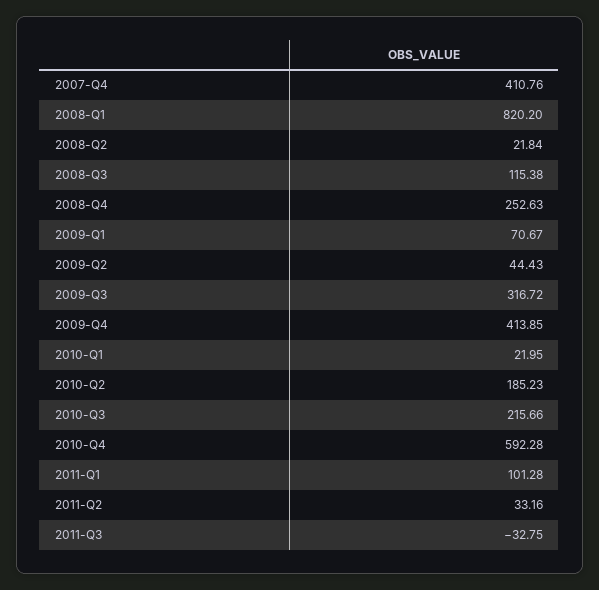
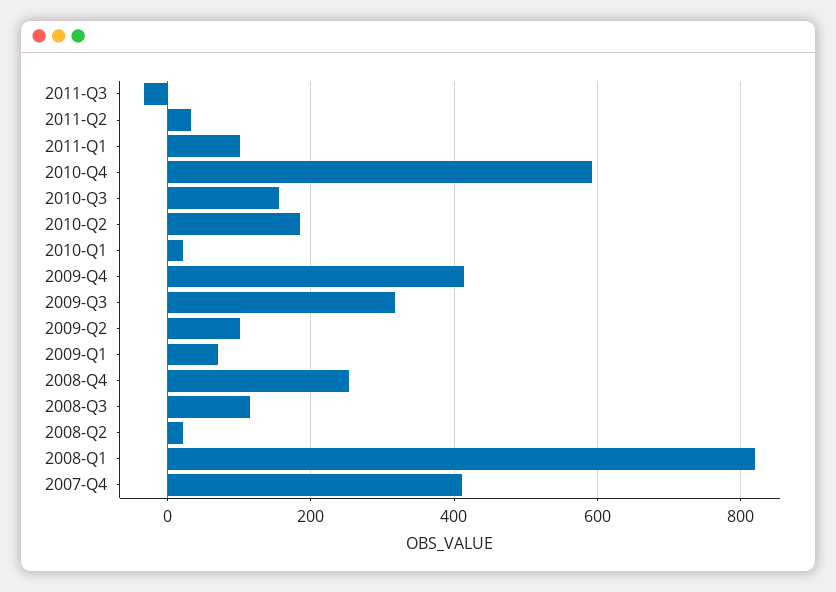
2009-Q2: 44.43 -> 100
2010-Q3: 215.66 -> 160

